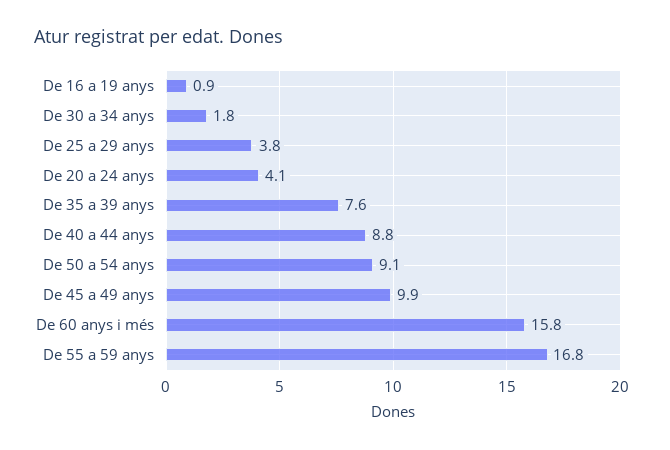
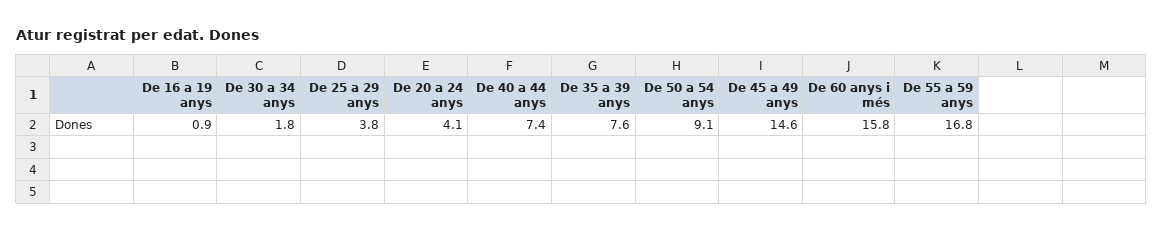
De 40 a 44 anys: 8.8 -> 7.4
De 45 a 49 anys: 9.9 -> 14.6

